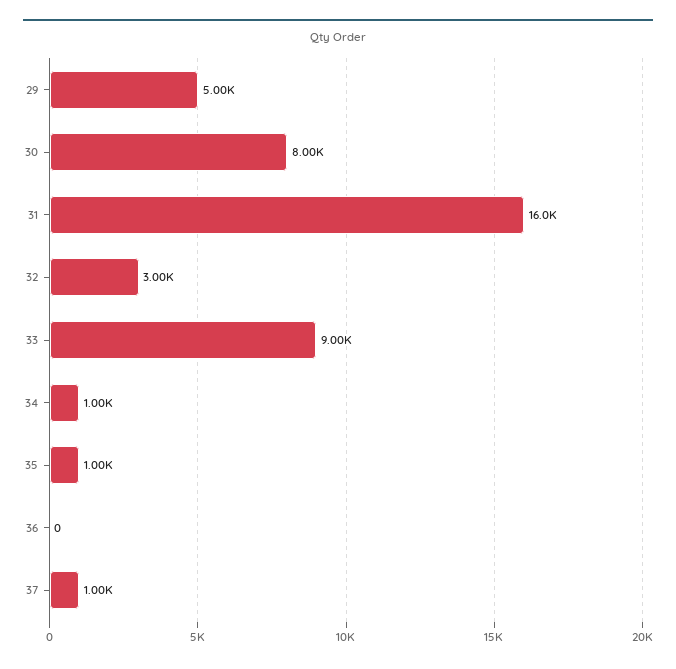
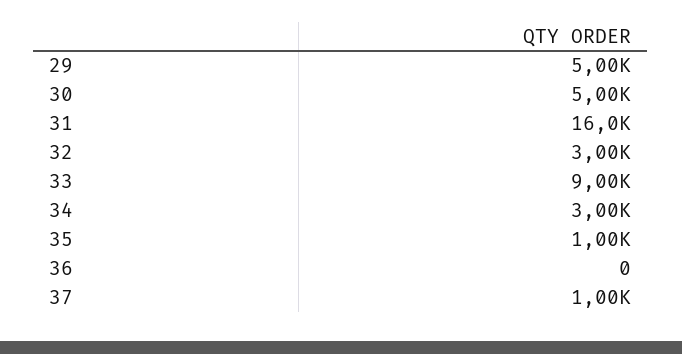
30: 8000 -> 5000
34: 1000 -> 3000

